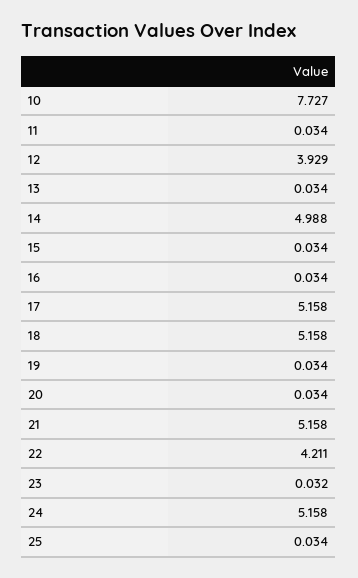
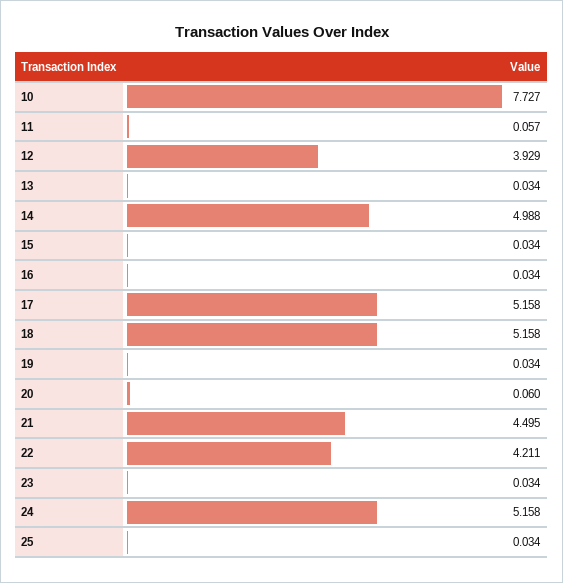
11: 0.034 -> 0.057
20: 0.034 -> 0.06
21: 5.158 -> 4.495
23: 0.032 -> 0.034

